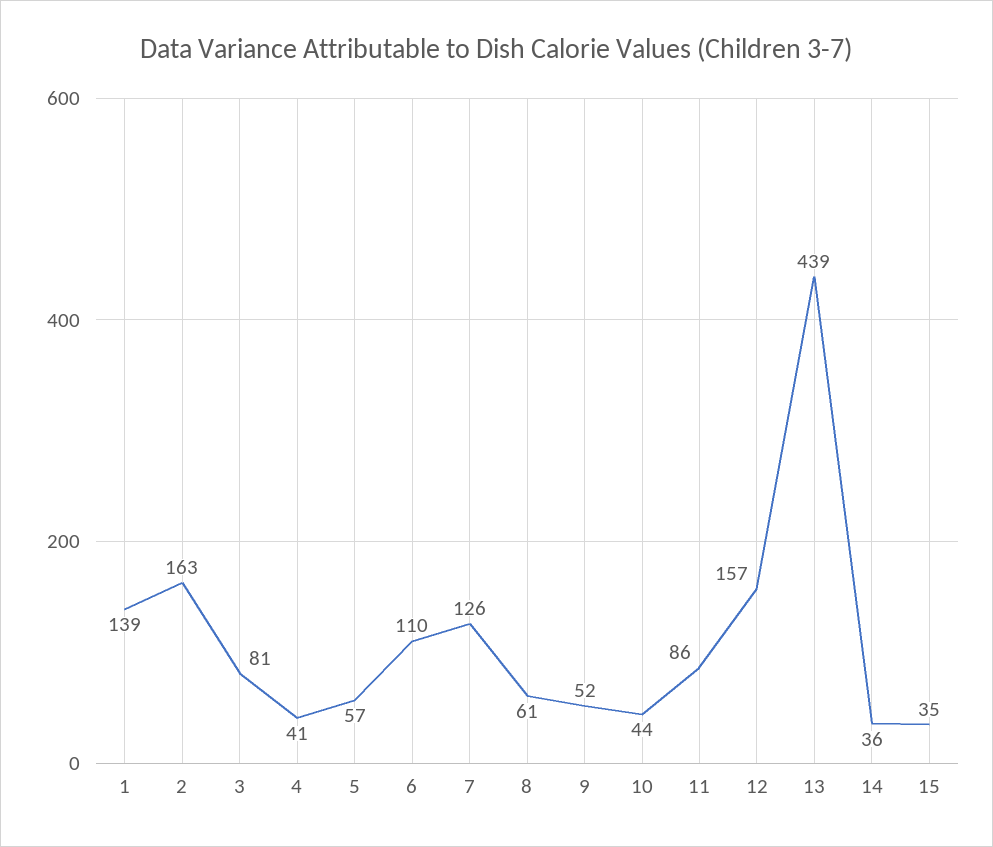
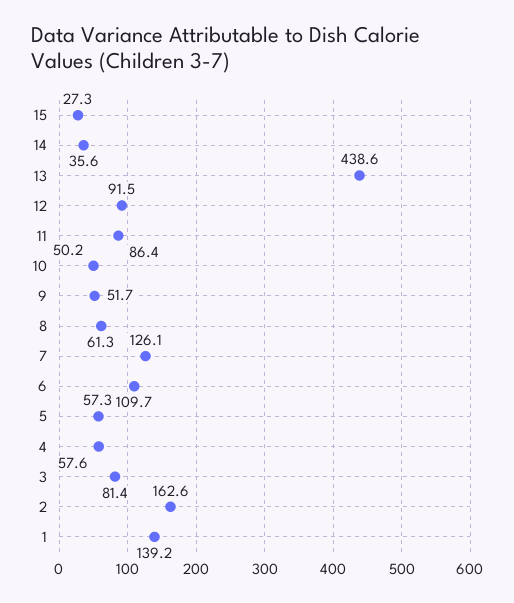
4: 41 -> 57.6
10: 44 -> 50.2
12: 157 -> 91.5
15: 35 -> 27.3

